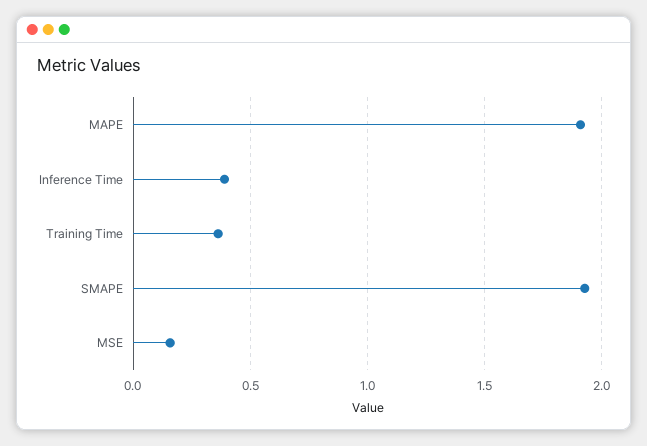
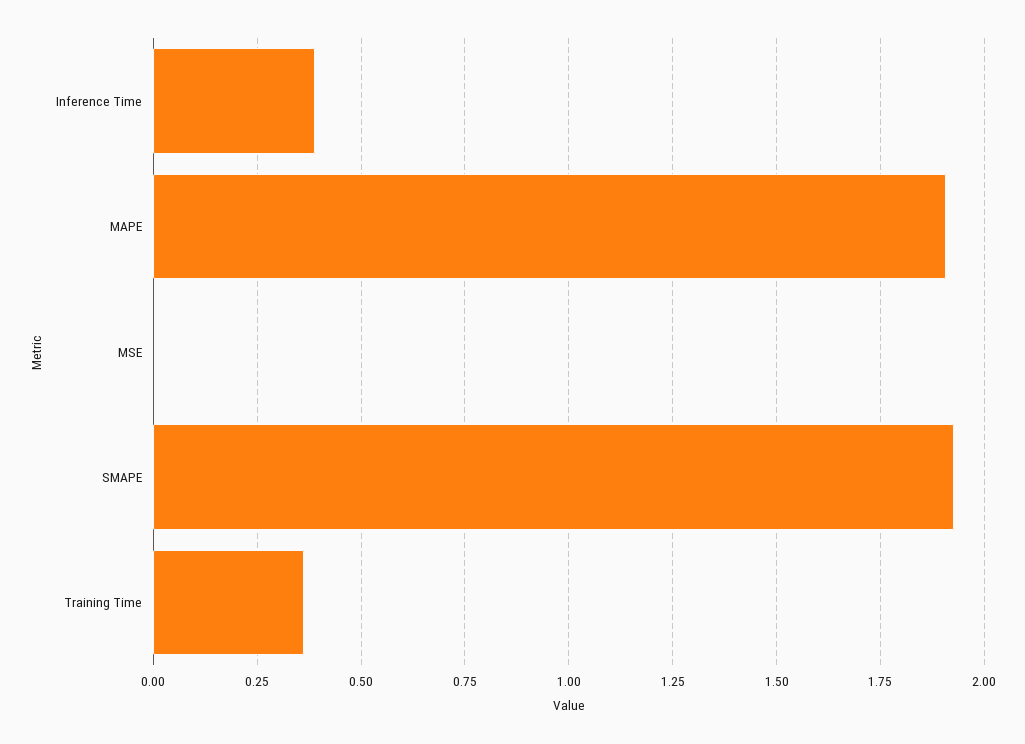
MSE: 0.15 -> 0

